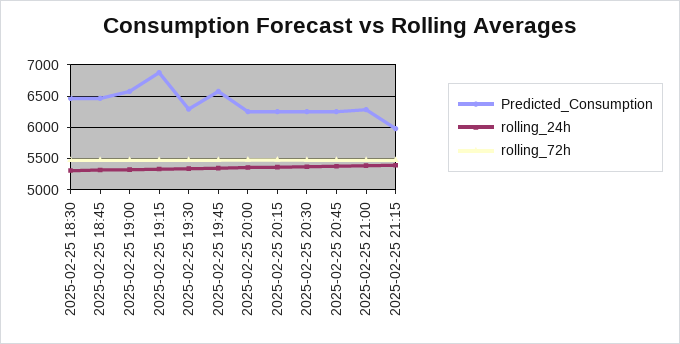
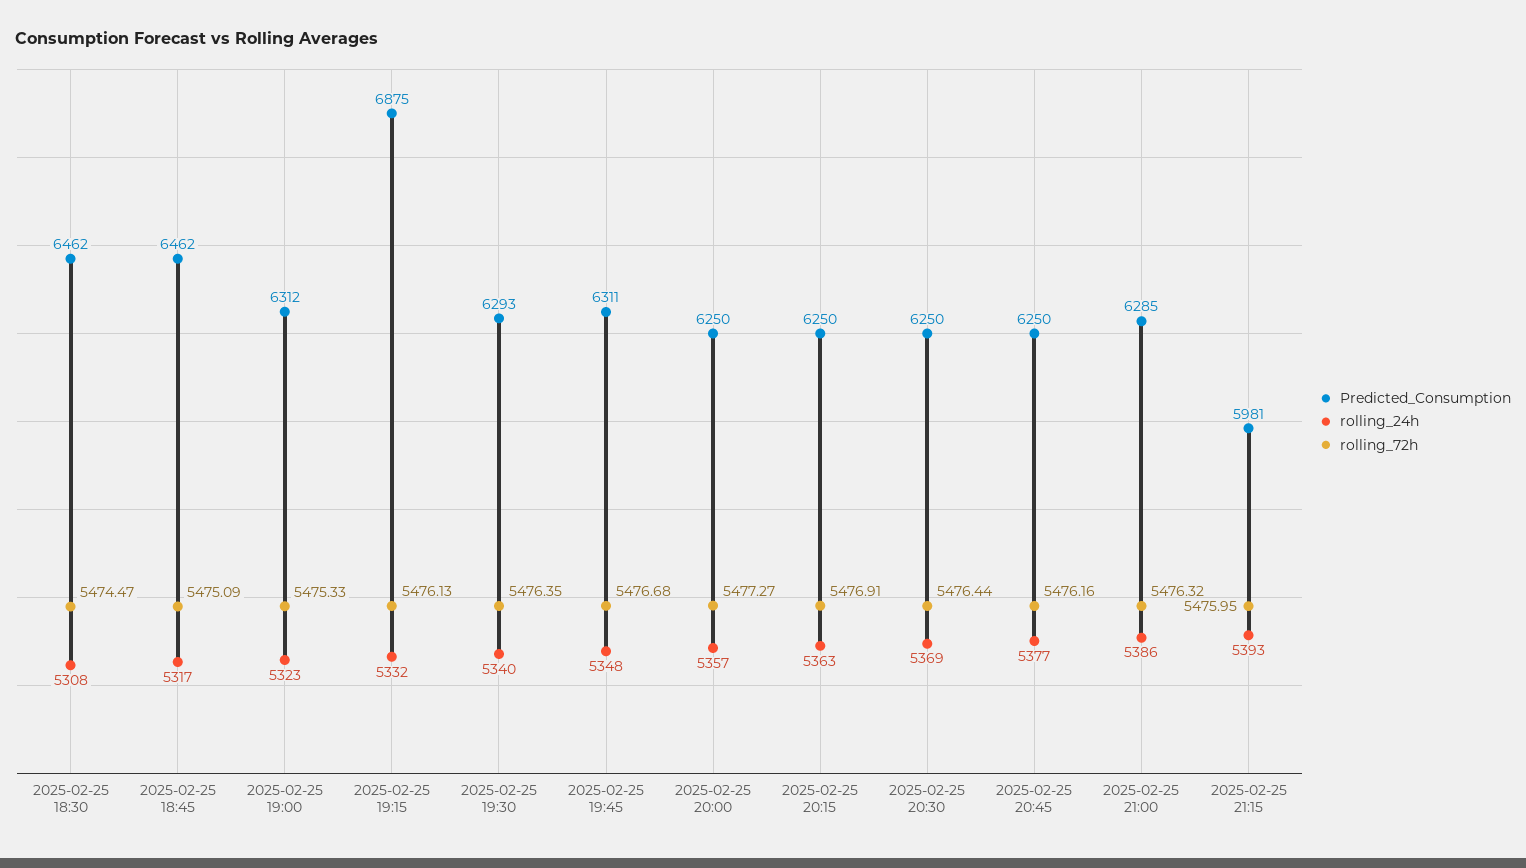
Predicted_Consumption, 2025-02-25 19:00: 6600 -> 6312
Predicted_Consumption, 2025-02-25 19:45: 6600 -> 6311

